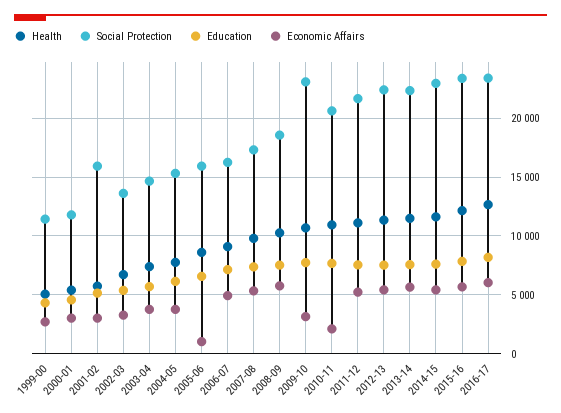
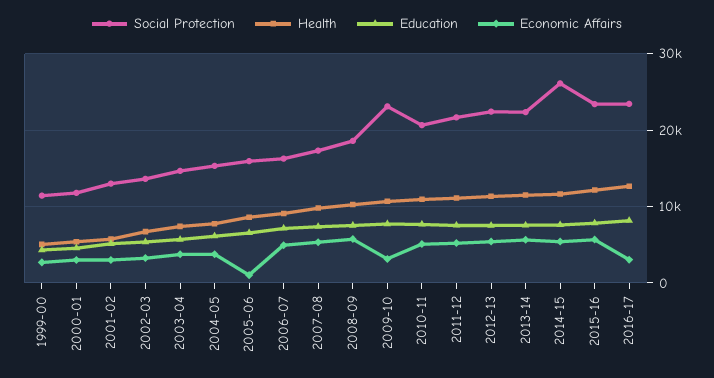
Social Protection, 2001-02: 16000 -> 13000
Economic Affairs, 2010-11: 2000 -> 5000
Social Protection, 2014-15: 23000 -> 26000
Economic Affairs, 2016-17: 6000 -> 3000

